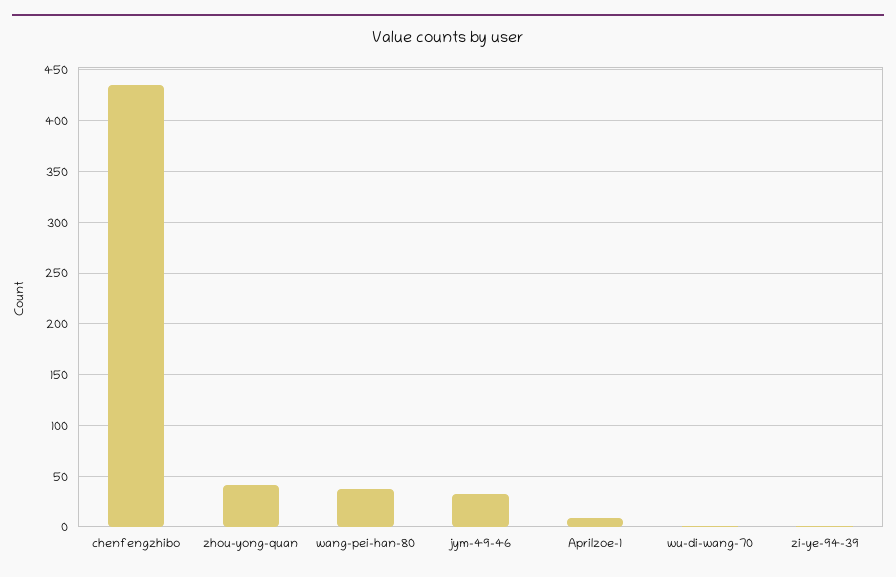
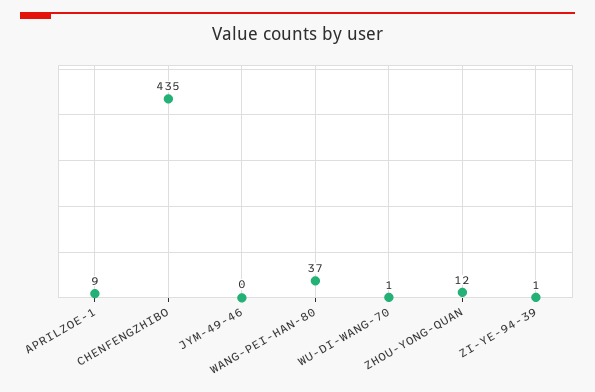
zhou-yong-quan: 40 -> 12
jym-49-46: 30 -> 0

